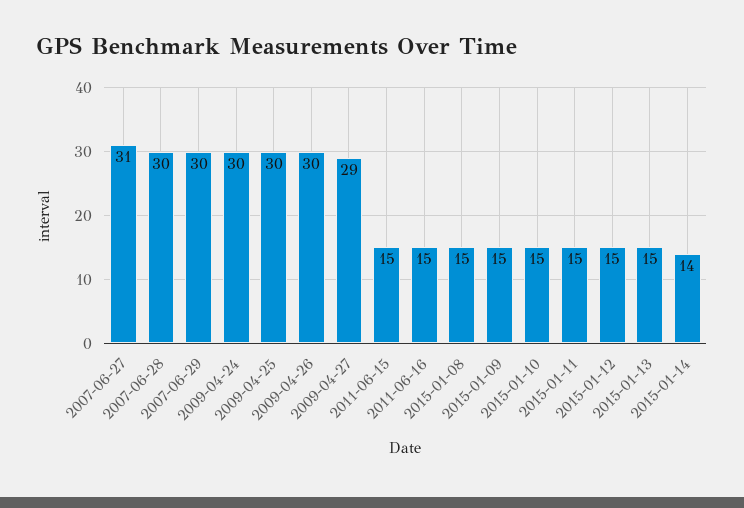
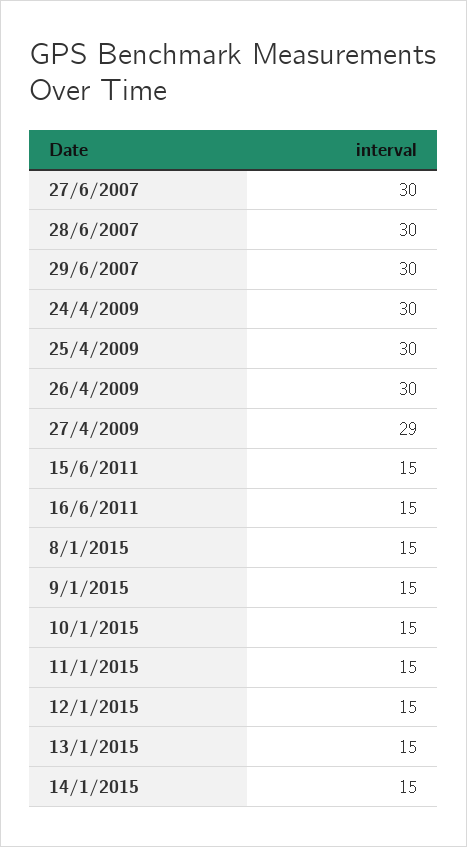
2007-06-27: 31 -> 30
2015-01-14: 14 -> 15

